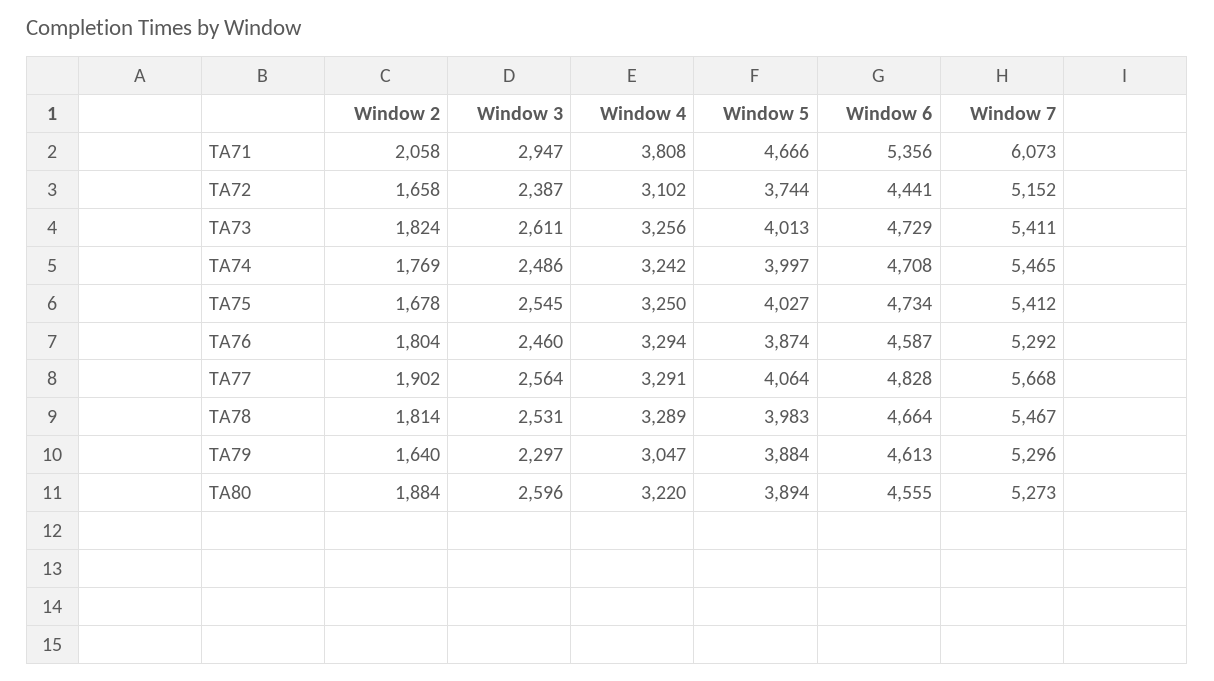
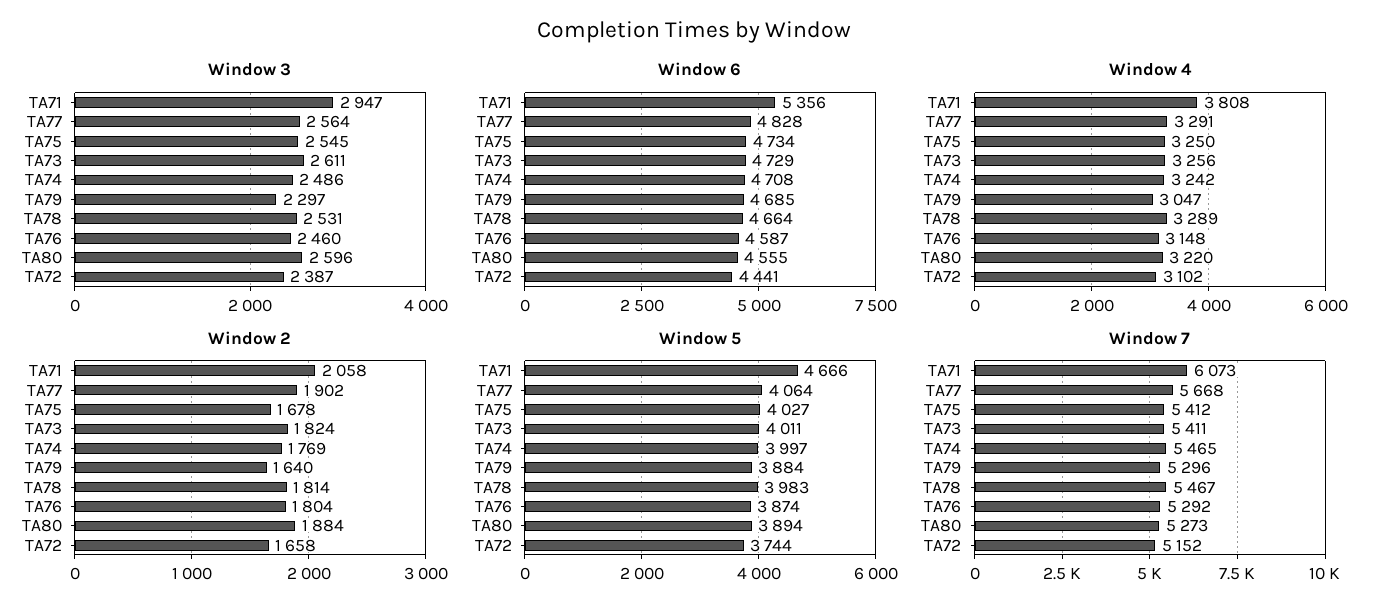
Window 5, TA73: 4013 -> 4011
Window 4, TA76: 3294 -> 3148
Window 6, TA79: 4613 -> 4685

